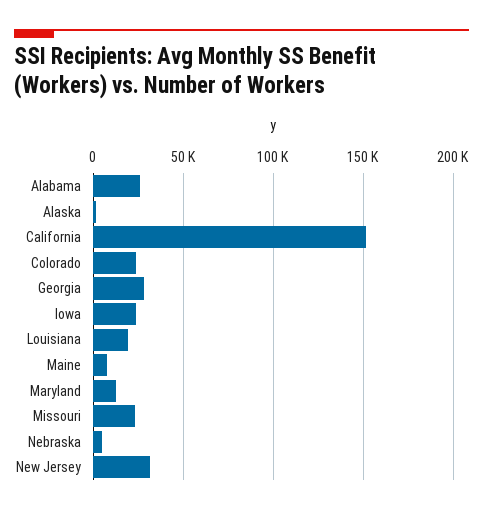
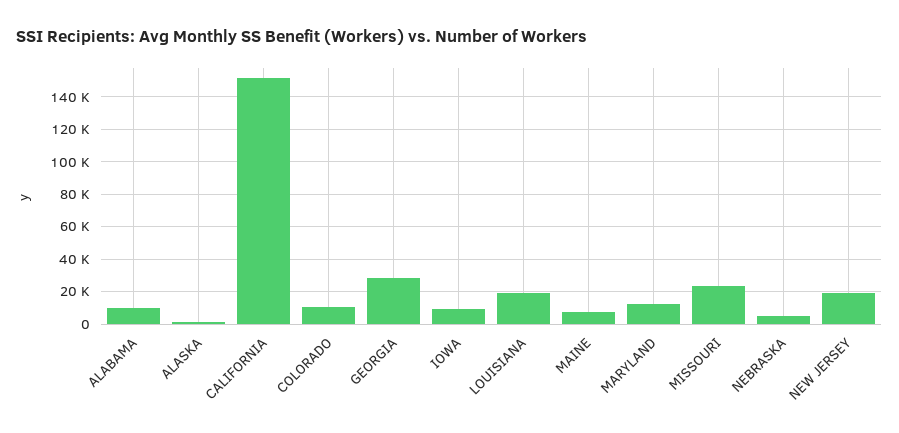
Alabama: 25000 -> 10000
Colorado: 25000 -> 10000
Iowa: 25000 -> 10000
New Jersey: 30000 -> 20000

